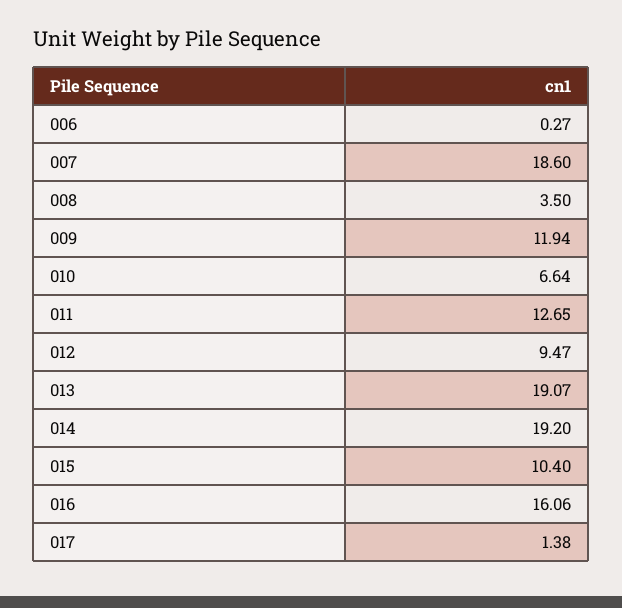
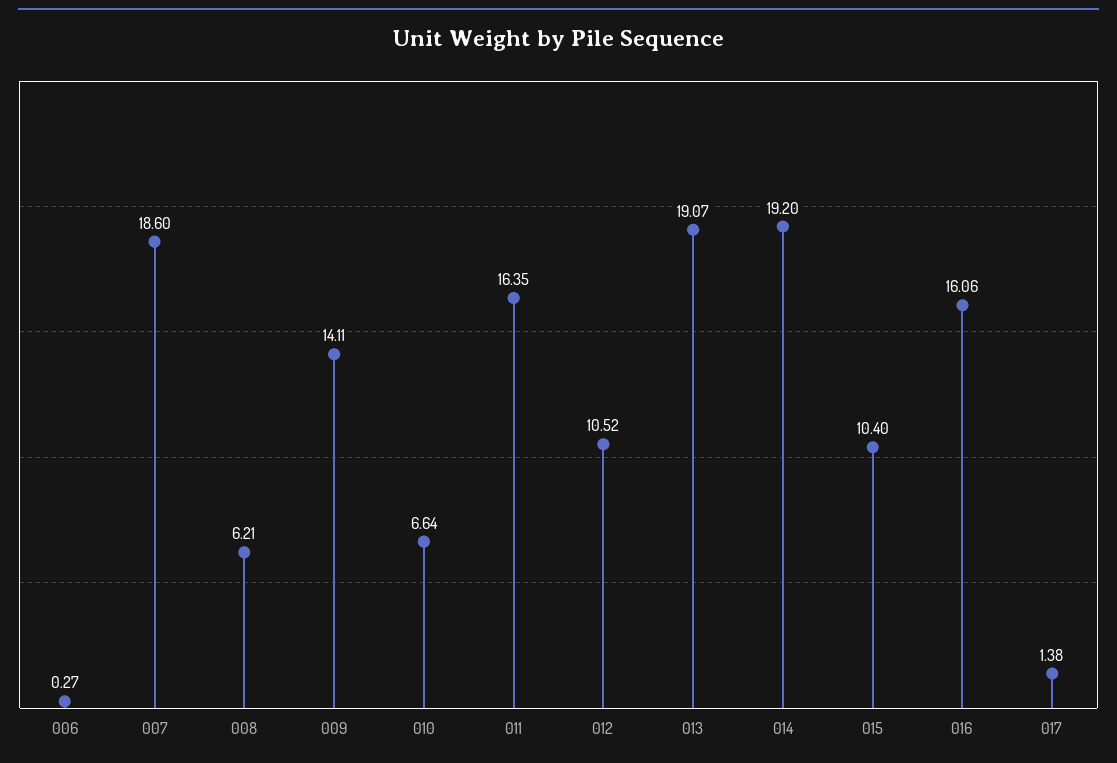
008: 3.5 -> 6.21
009: 11.94 -> 14.11
011: 12.65 -> 16.35
012: 9.47 -> 10.52

